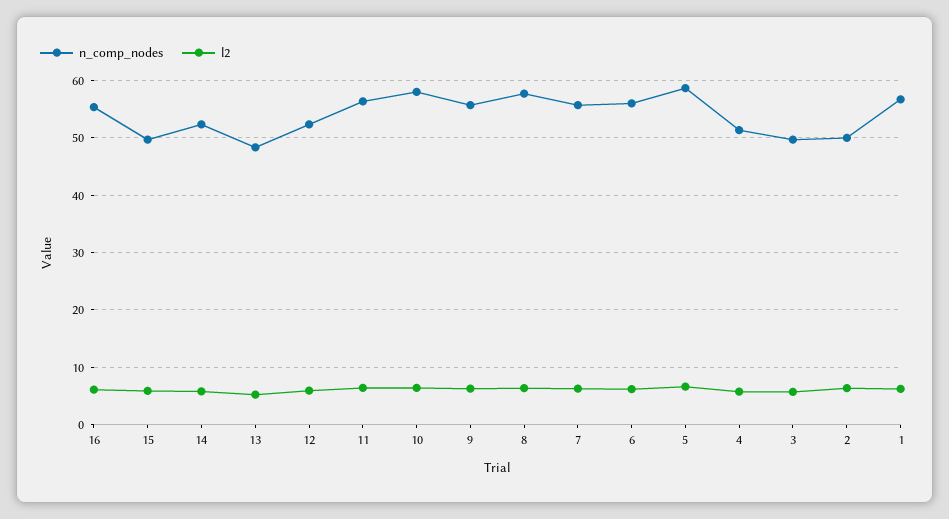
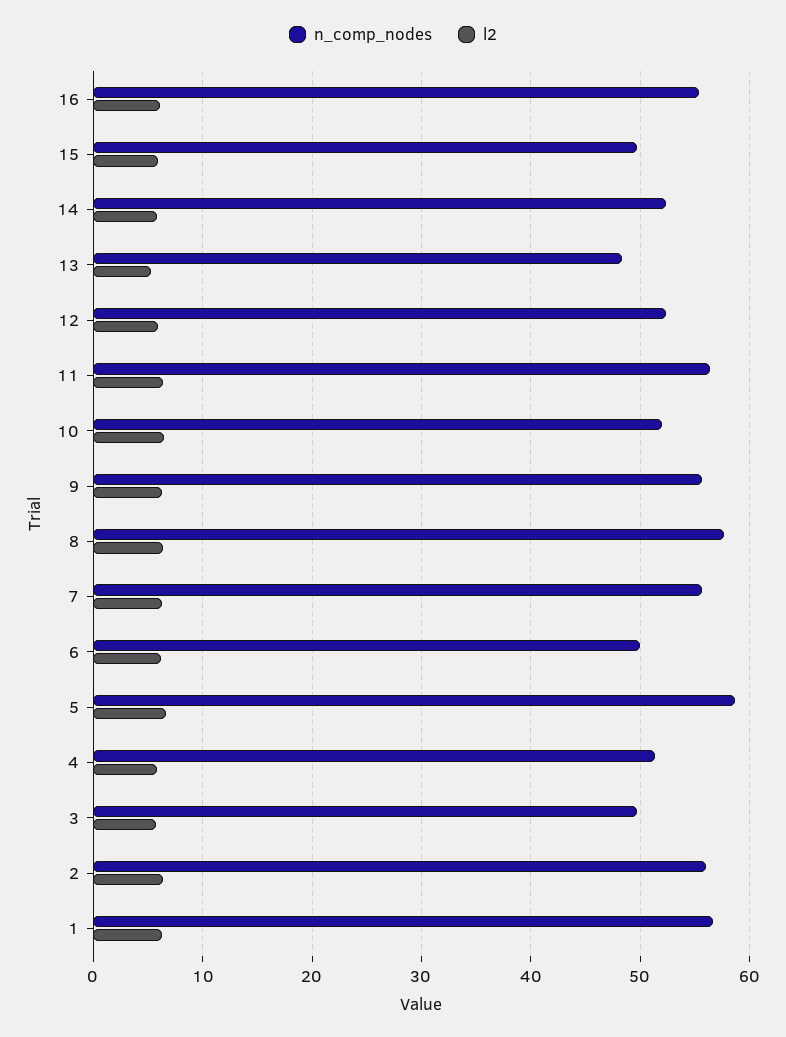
n_comp_nodes, 10: 58 -> 52
n_comp_nodes, 6: 56 -> 50
n_comp_nodes, 2: 50 -> 56

